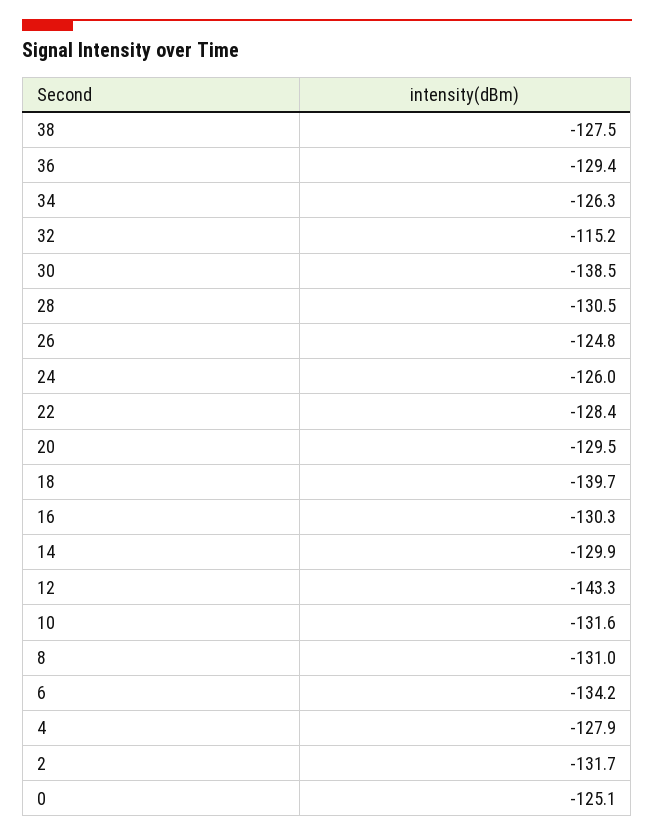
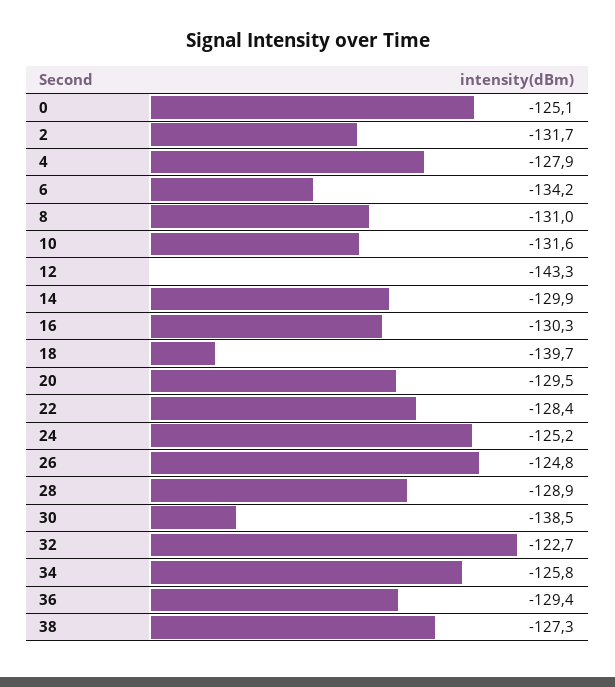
38: -127.5 -> -127.3
34: -126.3 -> -125.8
32: -115.2 -> -122.7
28: -130.5 -> -128.9
24: -126 -> -125.2

